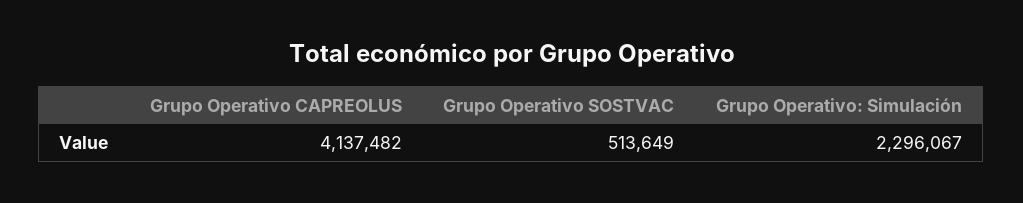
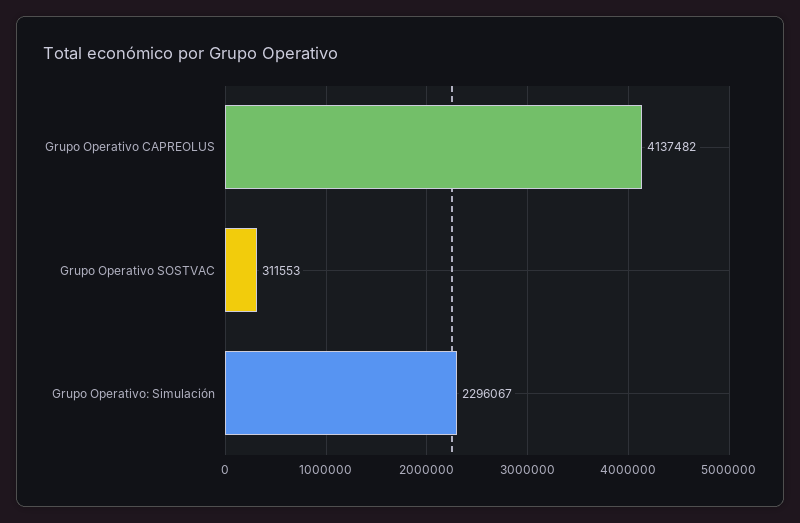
Grupo Operativo SOSTVAC: 513649 -> 311553

